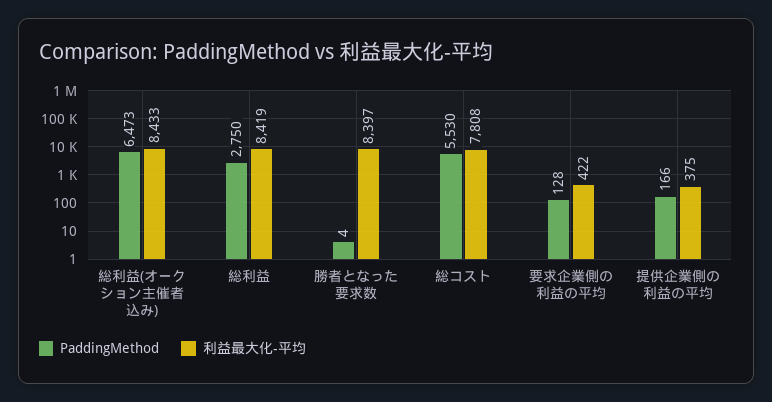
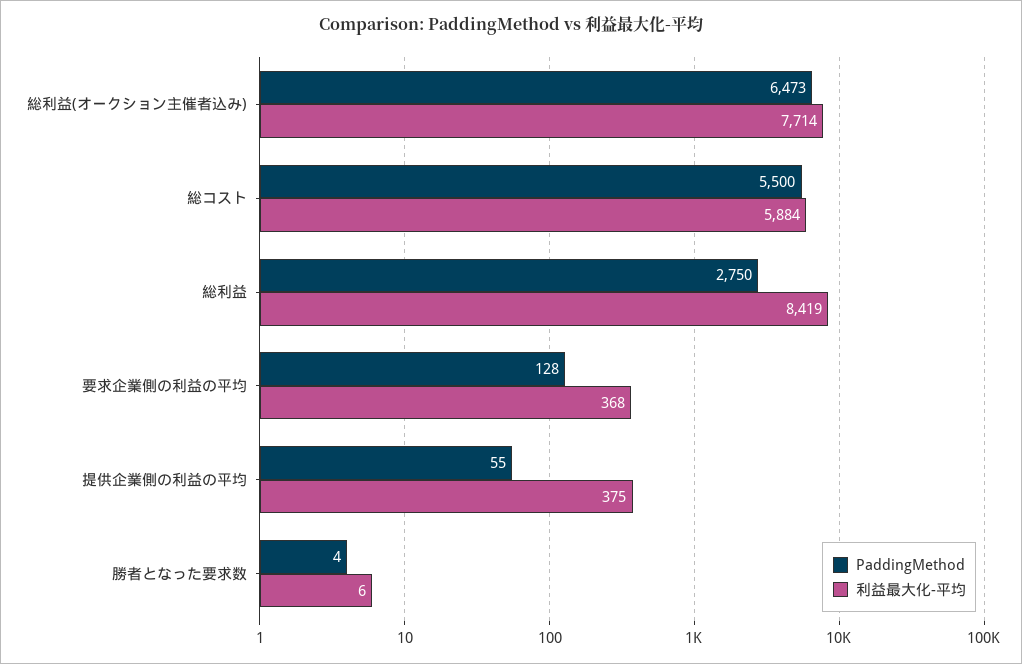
利益最大化-平均, 総利益(オークション主催者込み): 8433 -> 7714
利益最大化-平均, 勝者となった要求数: 8397 -> 6
PaddingMethod, 総コスト: 5530 -> 5500
利益最大化-平均, 総コスト: 7808 -> 5884
利益最大化-平均, 要求企業側の利益の平均: 422 -> 368
PaddingMethod, 提供企業側の利益の平均: 166 -> 55

